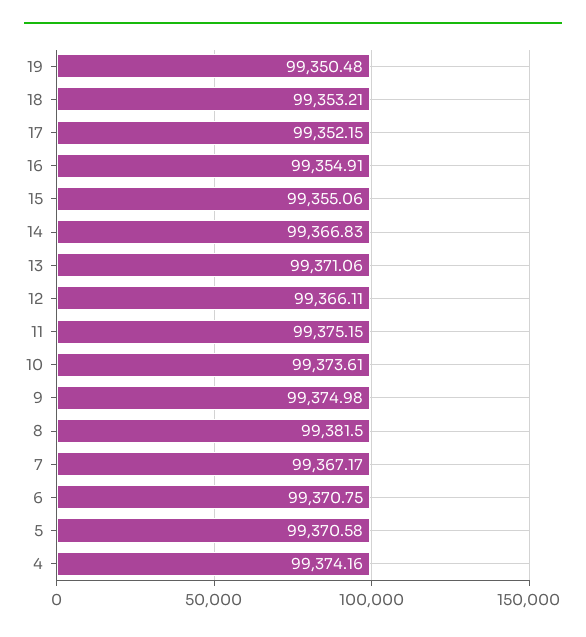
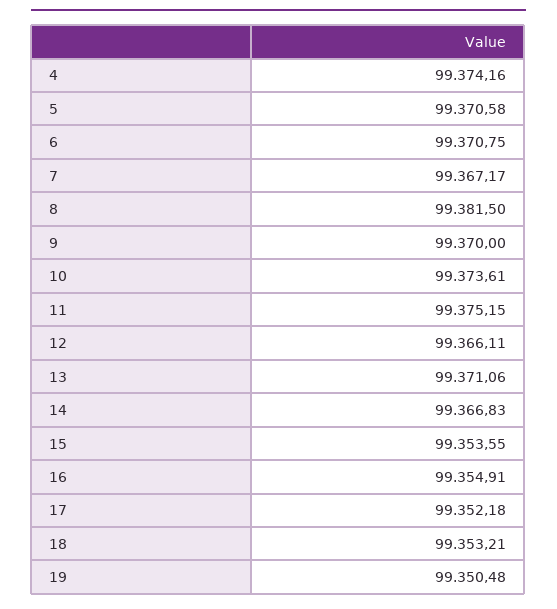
17: 99352.15 -> 99352.18
15: 99355.06 -> 99353.55
9: 99374.98 -> 99370

